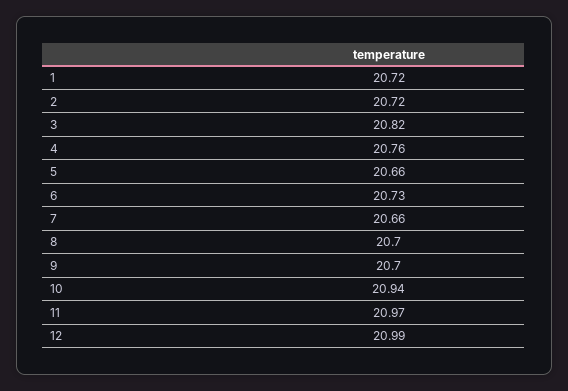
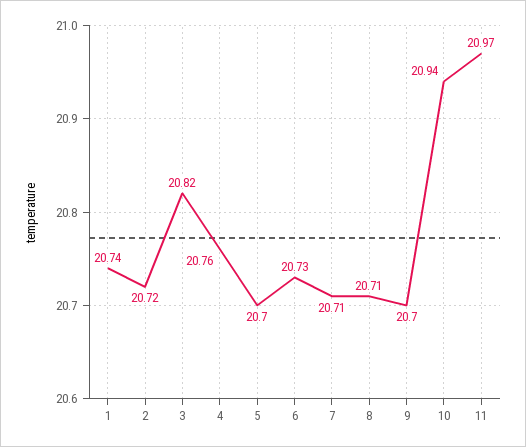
1: 20.72 -> 20.74
5: 20.66 -> 20.7
7: 20.66 -> 20.71
8: 20.7 -> 20.71
12: 20.99 -> none

